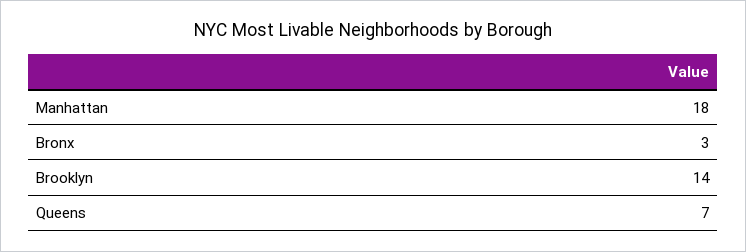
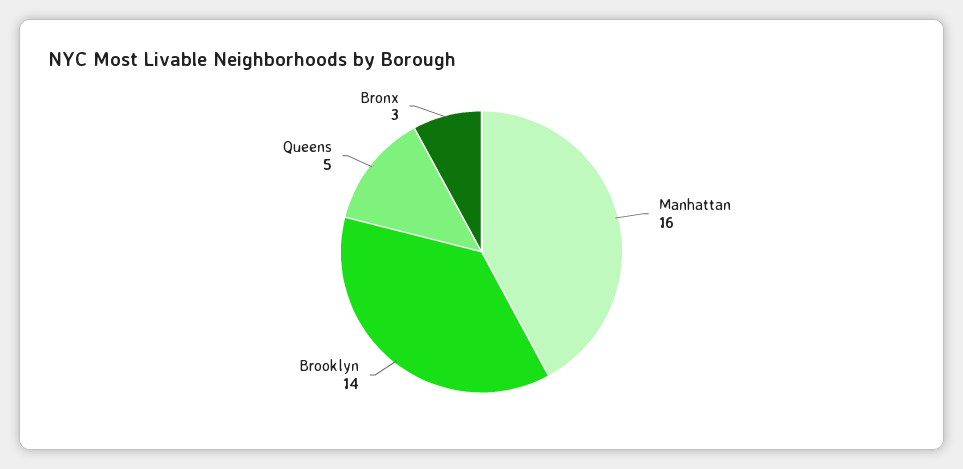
Manhattan: 18 -> 16
Queens: 7 -> 5

